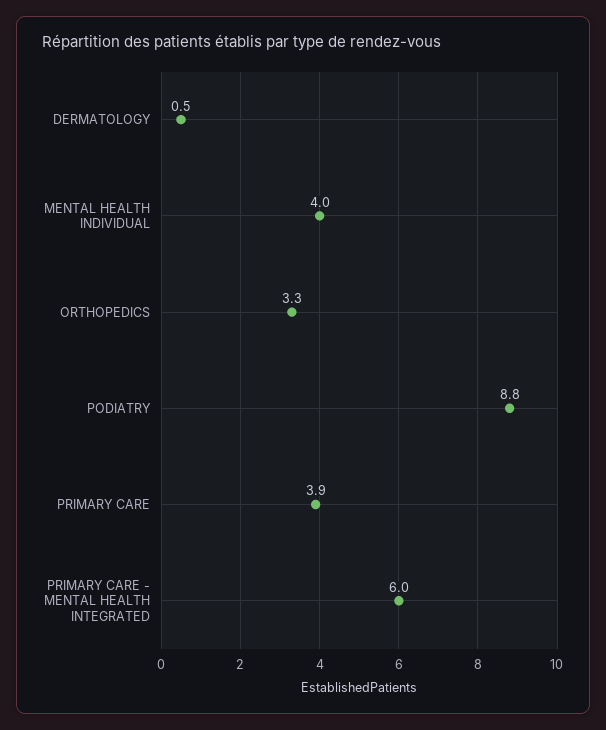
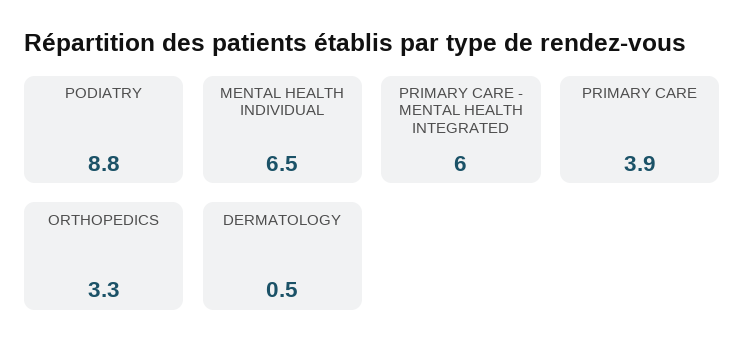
MENTAL HEALTH INDIVIDUAL: 4 -> 6.5

